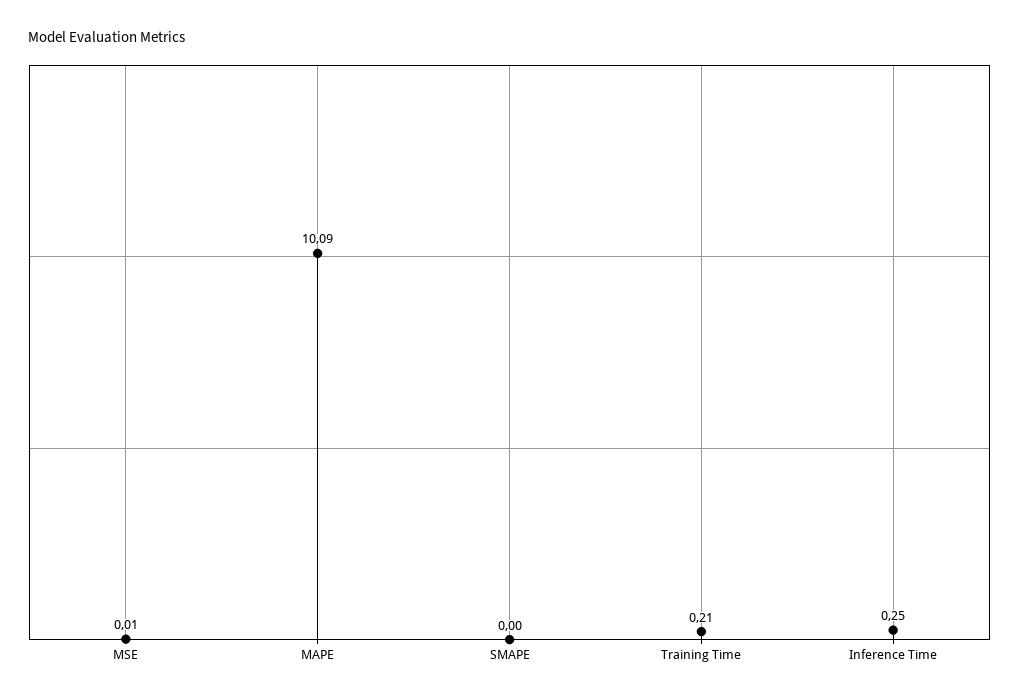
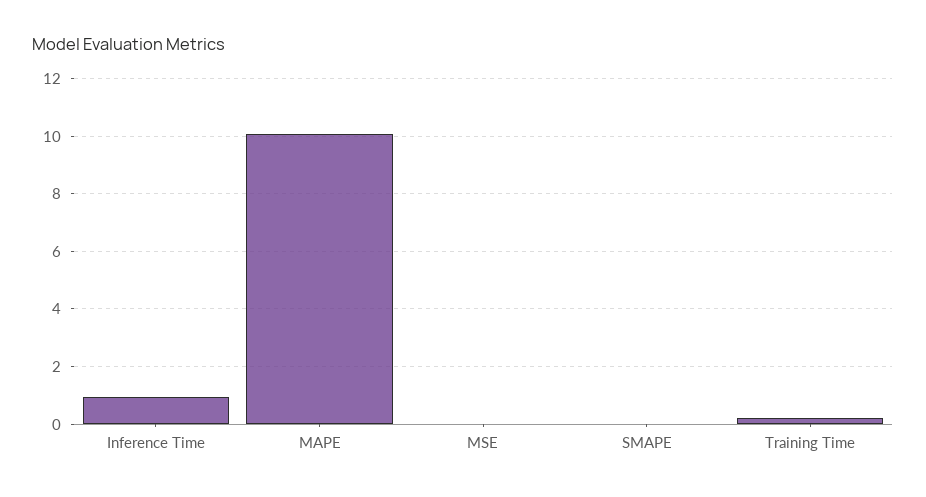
Inference Time: 0.25 -> 1

